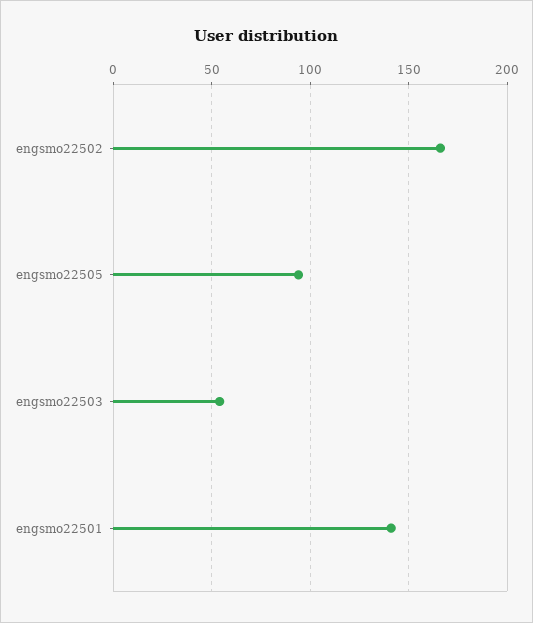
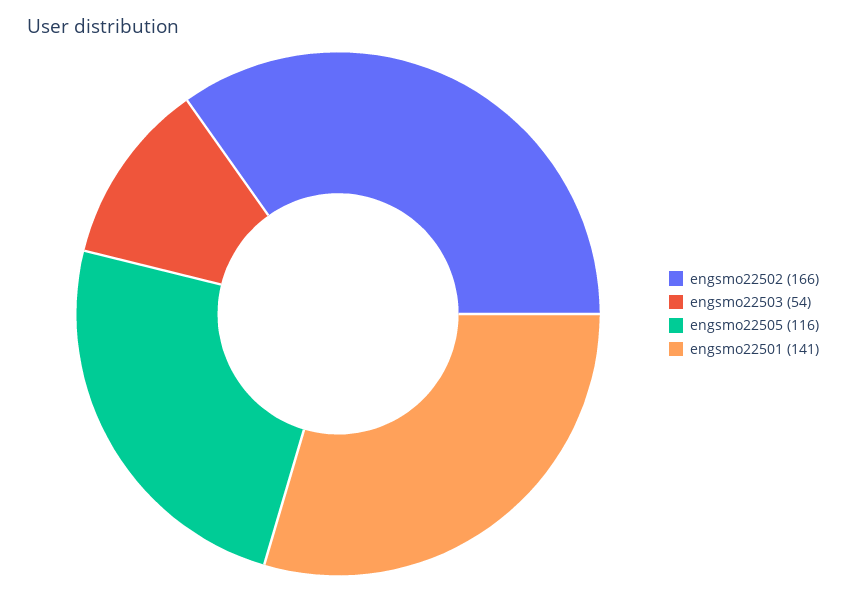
engsmo22505: 95 -> 116

